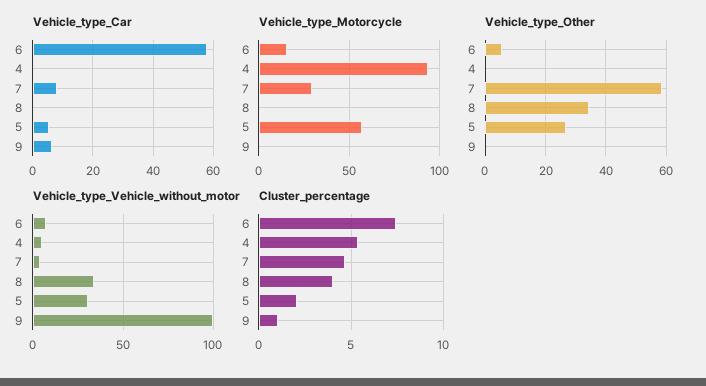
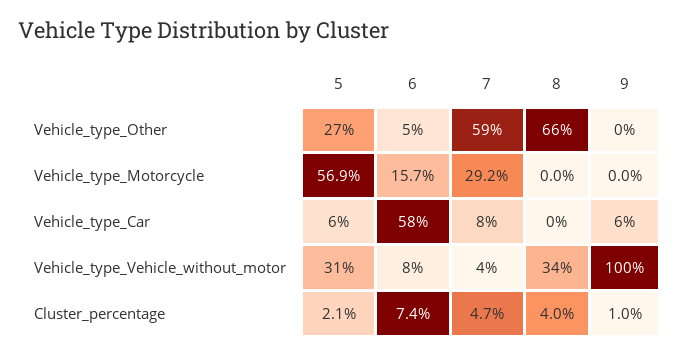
Vehicle_type_Car, 4: 0 -> none
Vehicle_type_Motorcycle, 4: 95 -> none
Vehicle_type_Other, 4: 0 -> none
Vehicle_type_Other, 8: 34 -> 66
Vehicle_type_Vehicle_without_motor, 4: 5 -> none
Cluster_percentage, 4: 5.5 -> none

